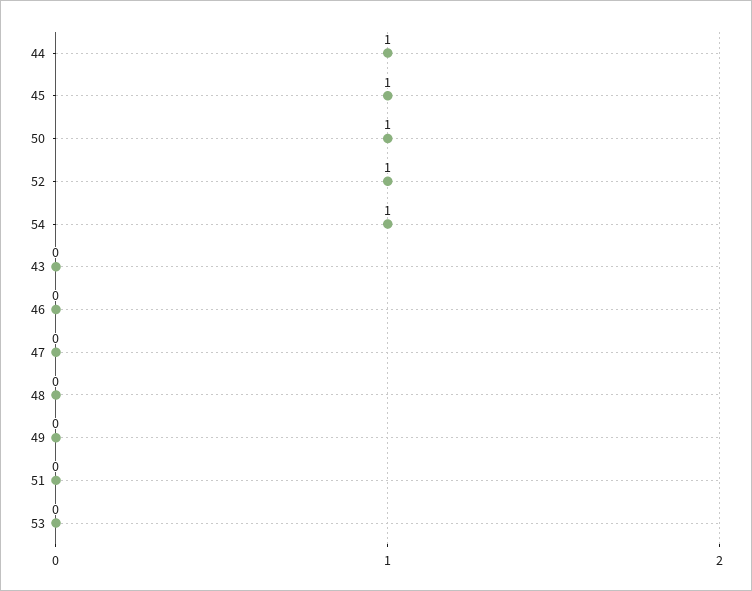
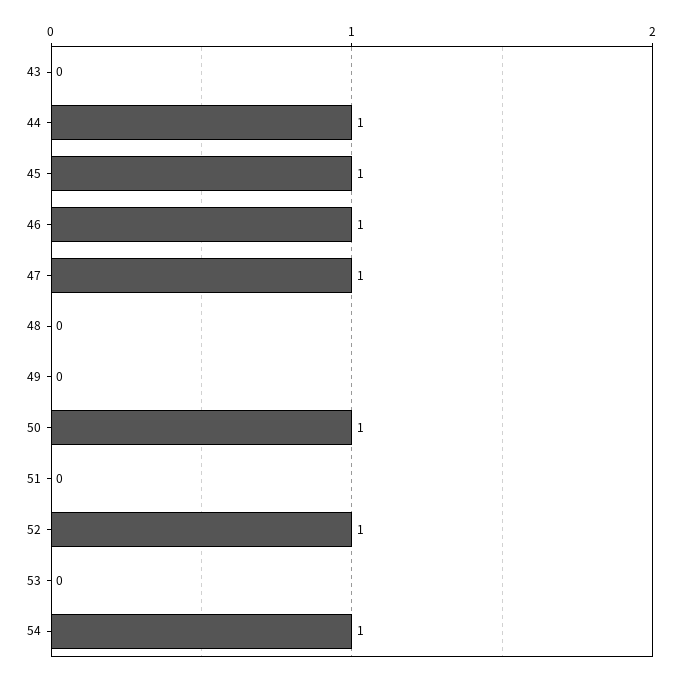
46: 0 -> 1
47: 0 -> 1

